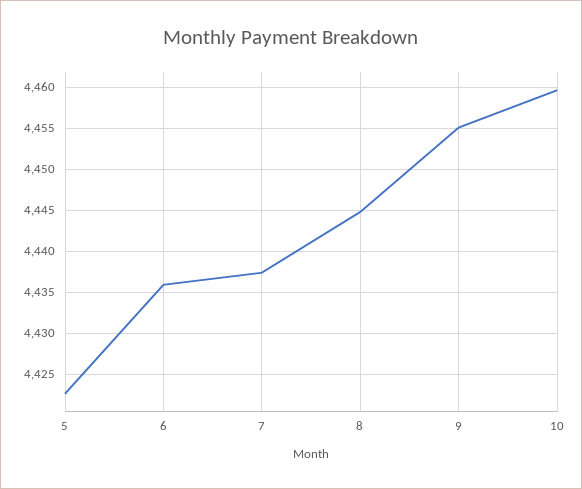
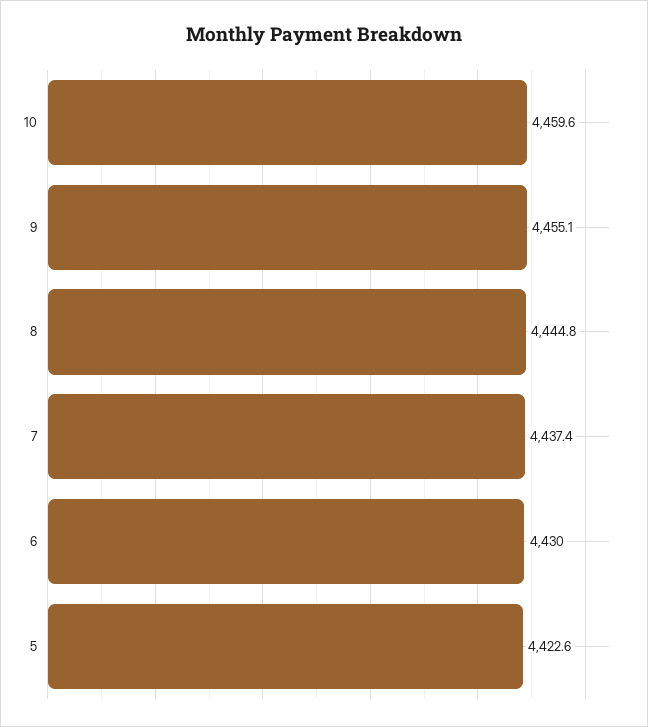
6: 4436 -> 4430

